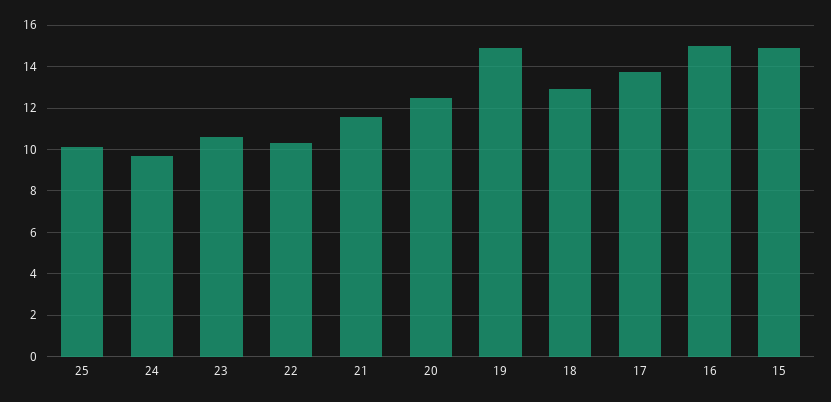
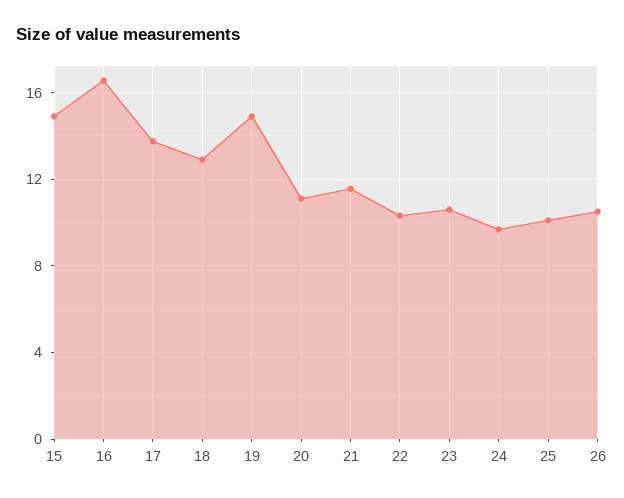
20: 12.5 -> 11
16: 15 -> 16.5
26: none -> 10.5

